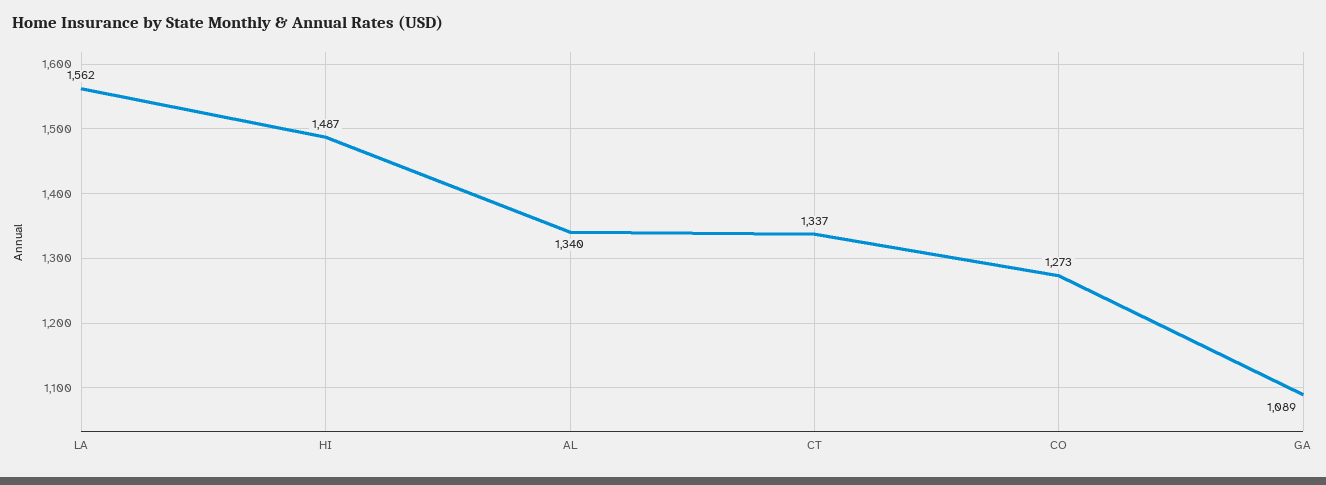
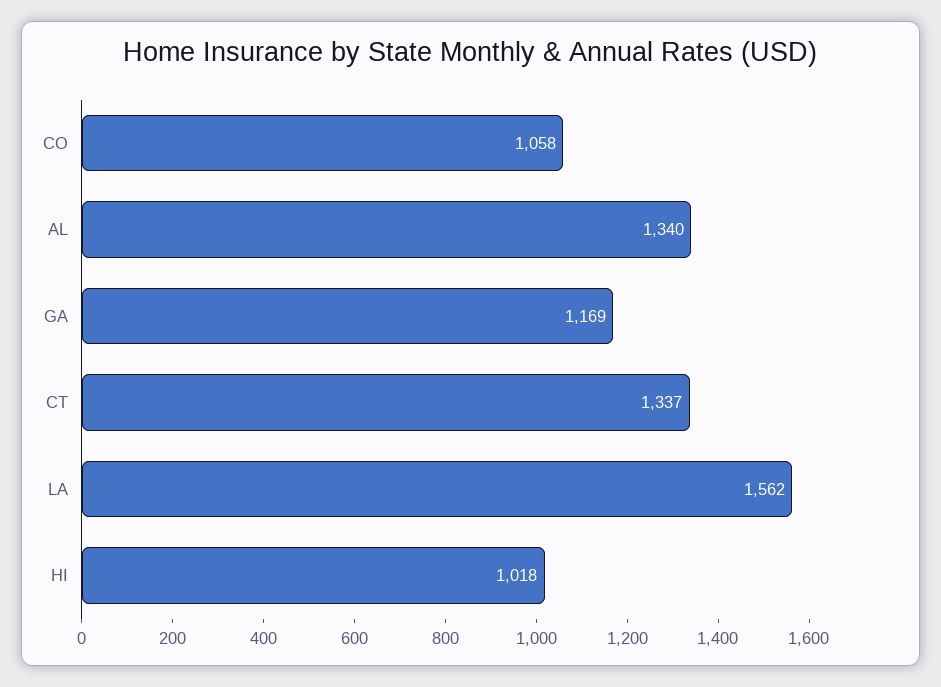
HI: 1487 -> 1018
CO: 1273 -> 1058
GA: 1089 -> 1169

